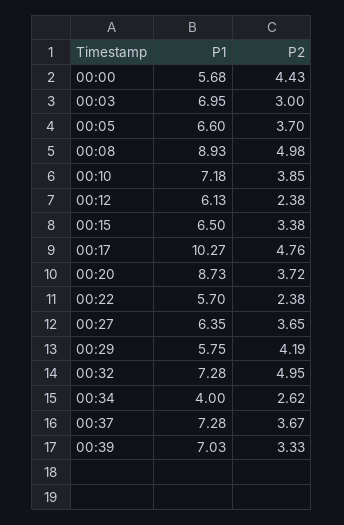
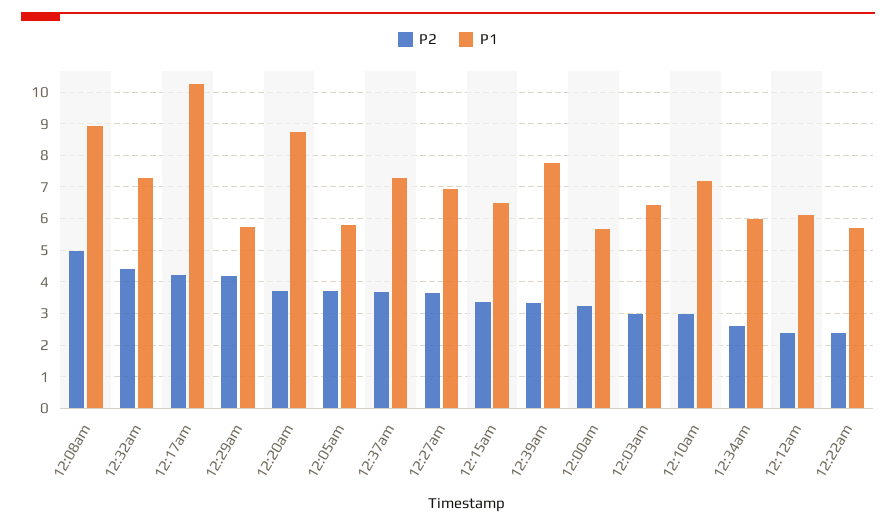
P2, 00:00: 4.43 -> 3.2
P1, 00:03: 6.95 -> 6.4
P1, 00:05: 6.6 -> 5.8
P2, 00:10: 3.85 -> 3
P2, 00:17: 4.76 -> 4.2
P1, 00:27: 6.35 -> 7
P2, 00:32: 4.95 -> 4.4
P1, 00:34: 4 -> 6
P1, 00:39: 7.03 -> 7.8

